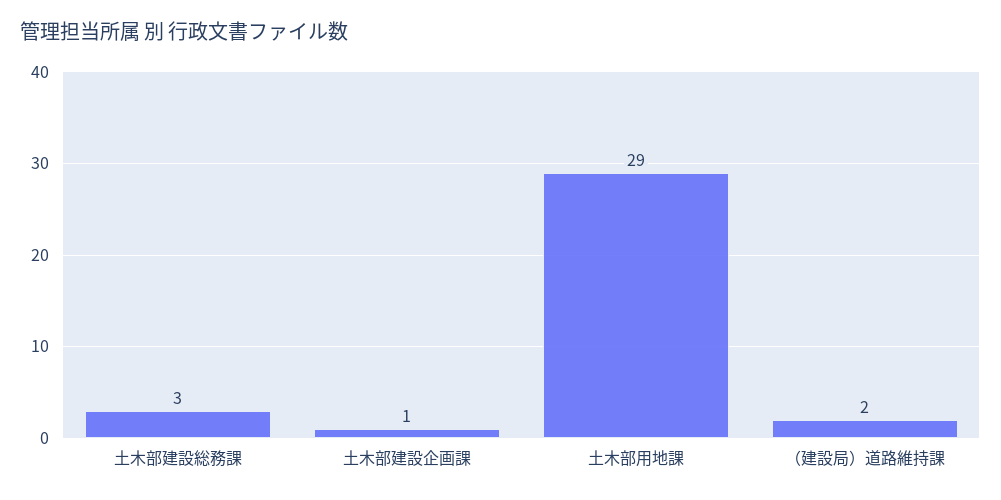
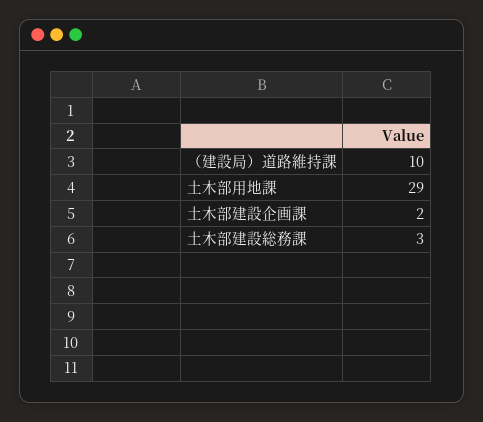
土木部建設企画課: 1 -> 2
（建設局）道路維持課: 2 -> 10

